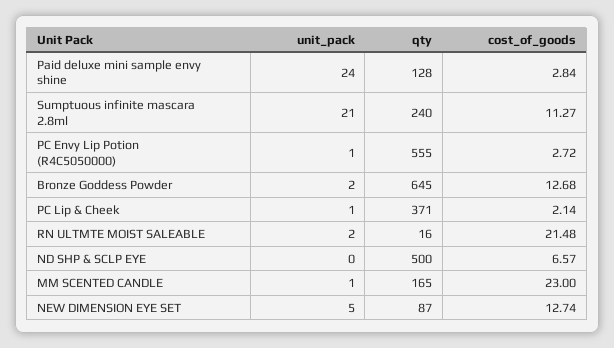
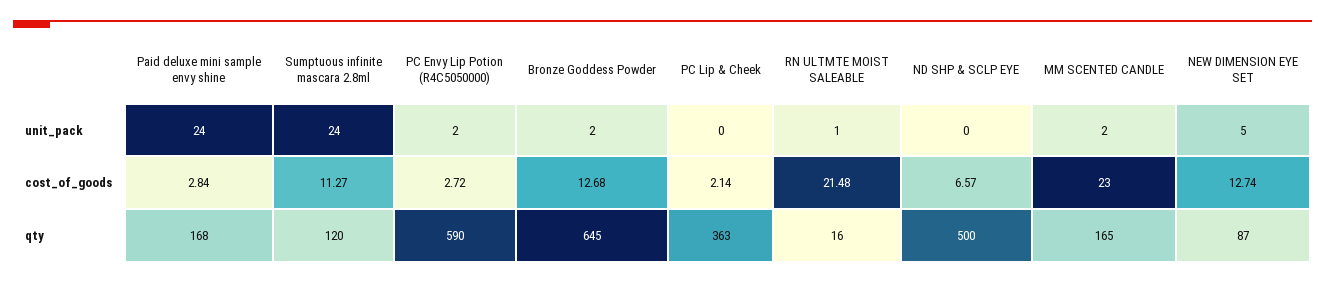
qty, Paid deluxe mini sample envy shine: 128 -> 168
unit_pack, Sumptuous infinite mascara 2.8ml: 21 -> 24
qty, Sumptuous infinite mascara 2.8ml: 240 -> 120
unit_pack, PC Envy Lip Potion (R4C5050000): 1 -> 2
qty, PC Envy Lip Potion (R4C5050000): 555 -> 590
unit_pack, PC Lip & Cheek: 1 -> 0
qty, PC Lip & Cheek: 371 -> 363
unit_pack, RN ULTMTE MOIST SALEABLE: 2 -> 1
unit_pack, MM SCENTED CANDLE: 1 -> 2

